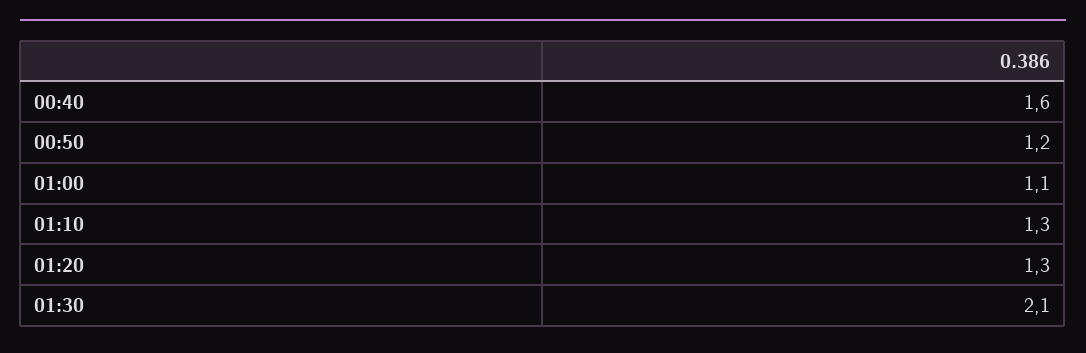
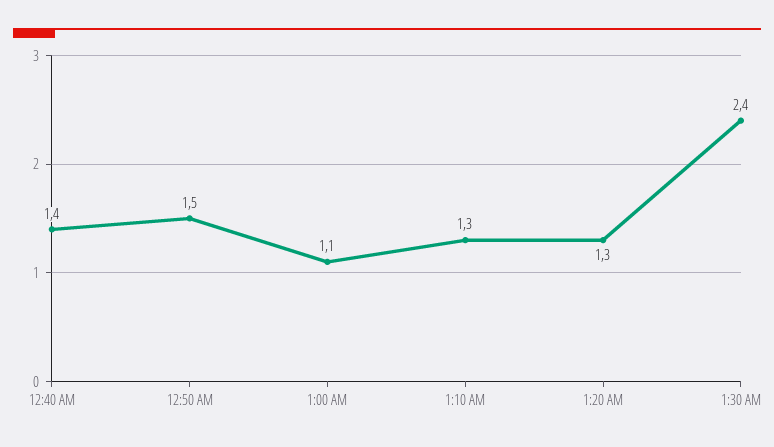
00:40: 1.6 -> 1.4
00:50: 1.2 -> 1.5
01:30: 2.1 -> 2.4

